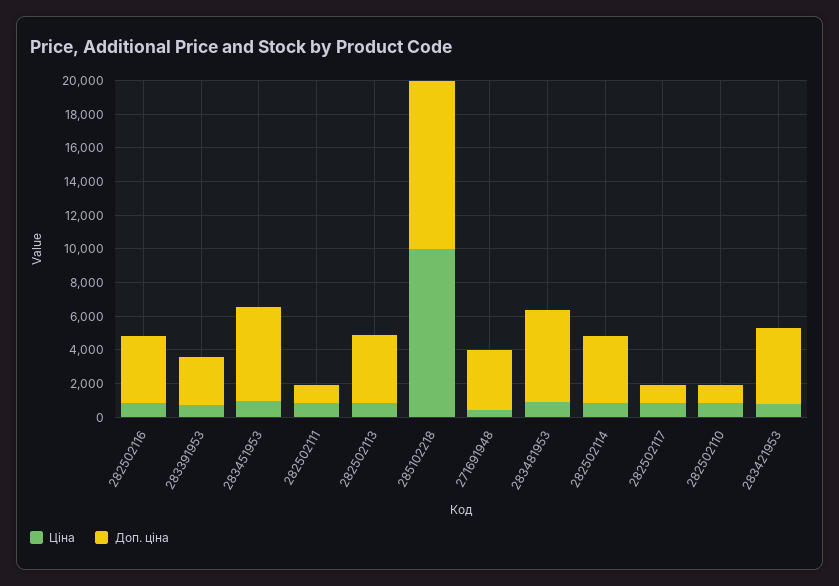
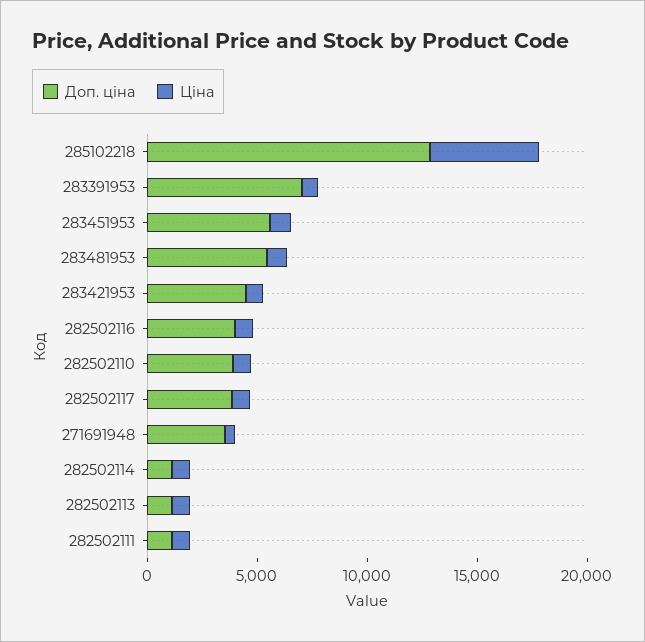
Доп. ціна, 283391953: 3000 -> 7000
Доп. ціна, 282502113: 4000 -> 1000
Ціна, 285102218: 10000 -> 5000
Доп. ціна, 285102218: 10000 -> 13000
Доп. ціна, 282502114: 4000 -> 1000
Доп. ціна, 282502117: 1000 -> 4000
Доп. ціна, 282502110: 1000 -> 4000

